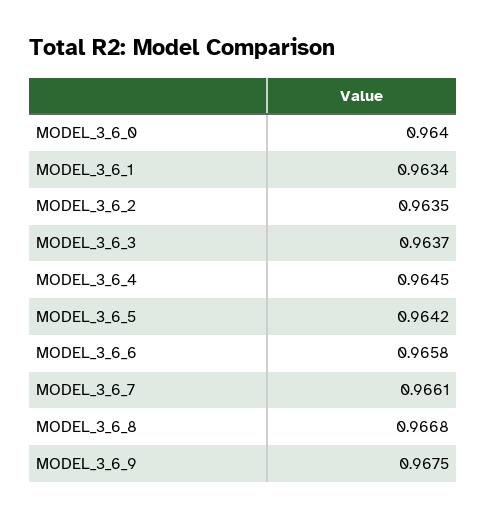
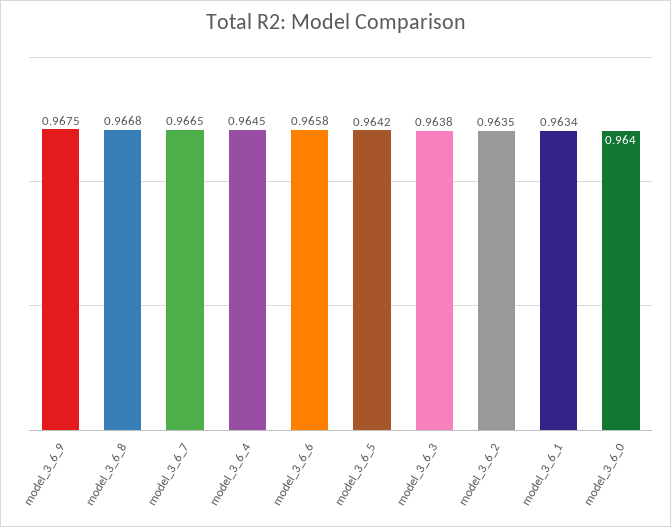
MODEL_3_6_3: 0.9637 -> 0.9638
MODEL_3_6_7: 0.9661 -> 0.9665

